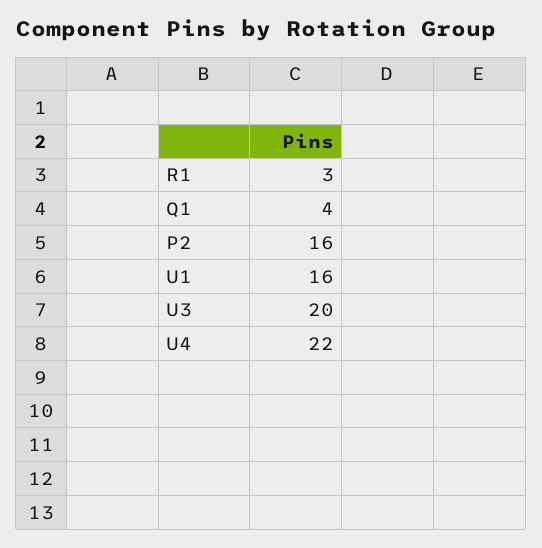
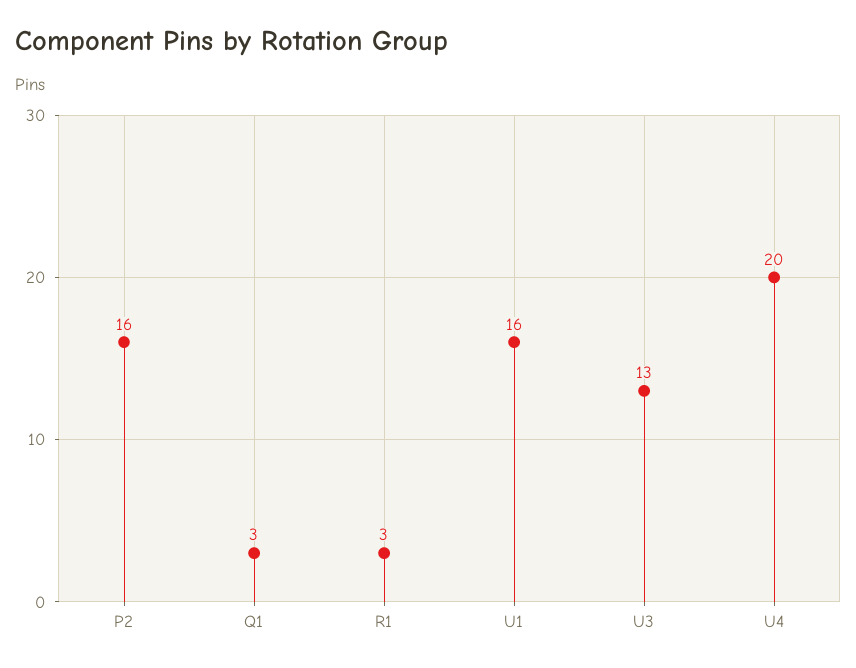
Q1: 4 -> 3
U3: 20 -> 13
U4: 22 -> 20

